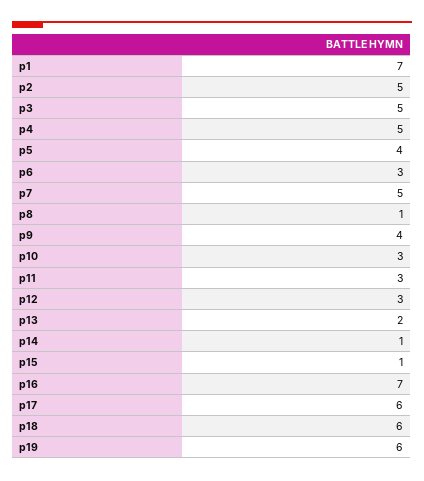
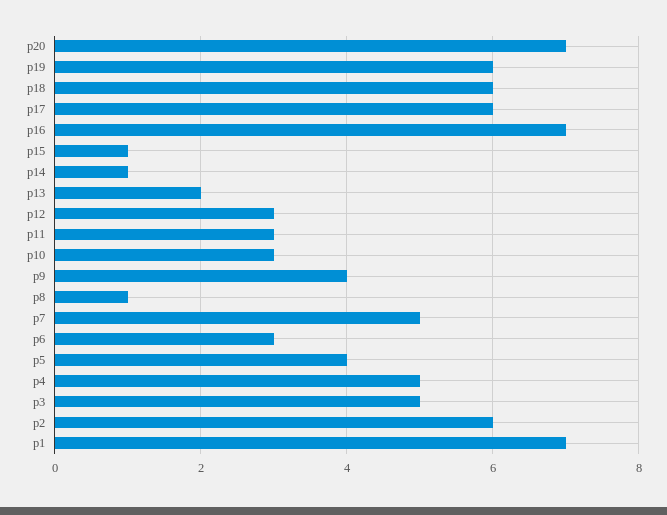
p2: 5 -> 6
p20: none -> 7

